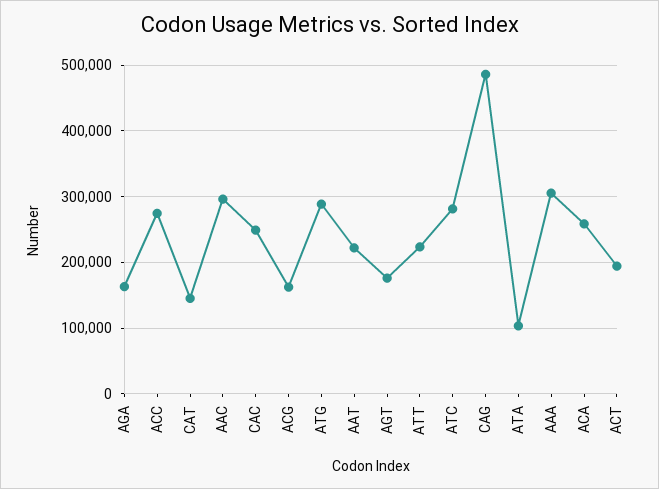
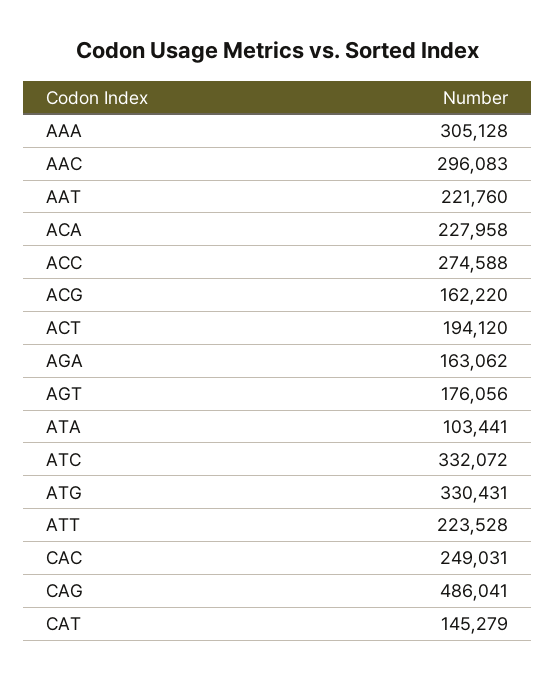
ATG: 290000 -> 330431
ATC: 280000 -> 332072
ACA: 260000 -> 227958

